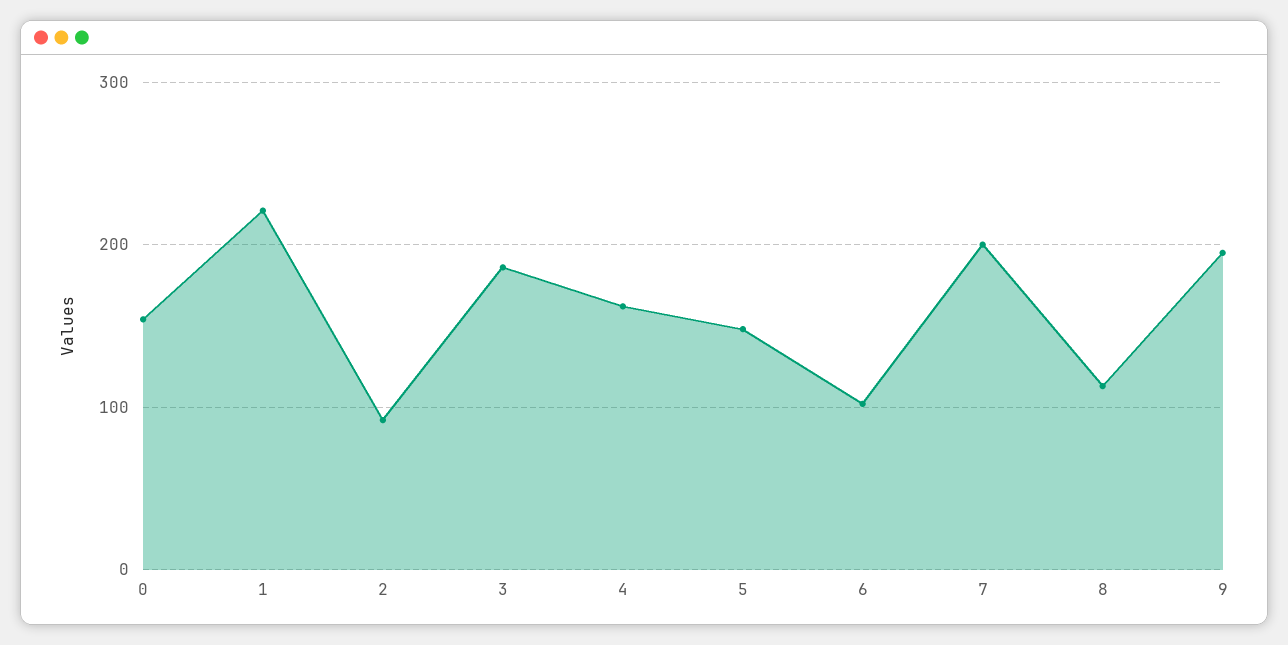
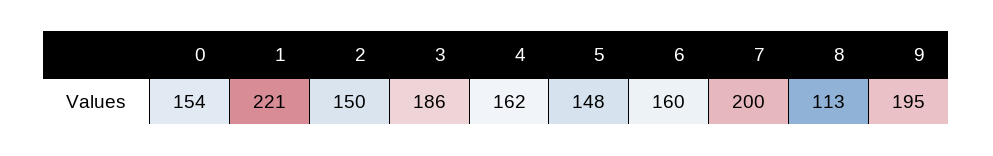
2: 90 -> 150
6: 100 -> 160

